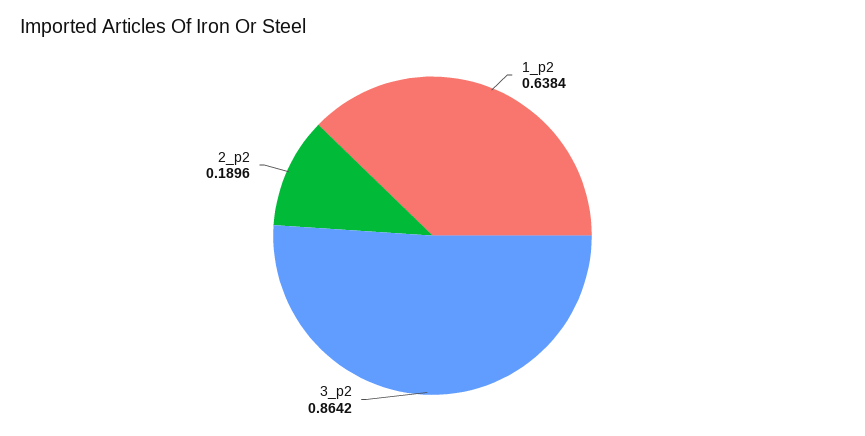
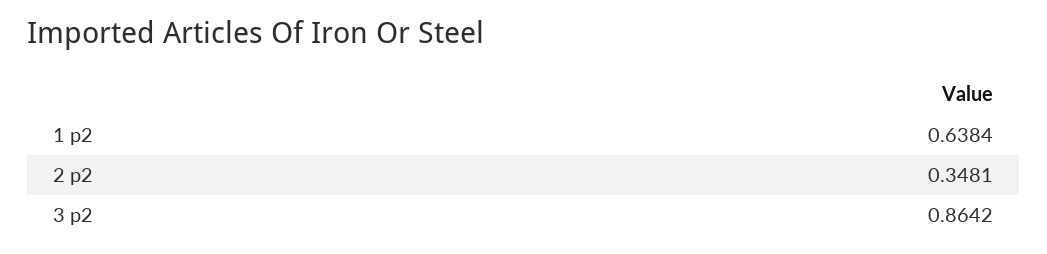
2_p2: 0.1896 -> 0.3481

